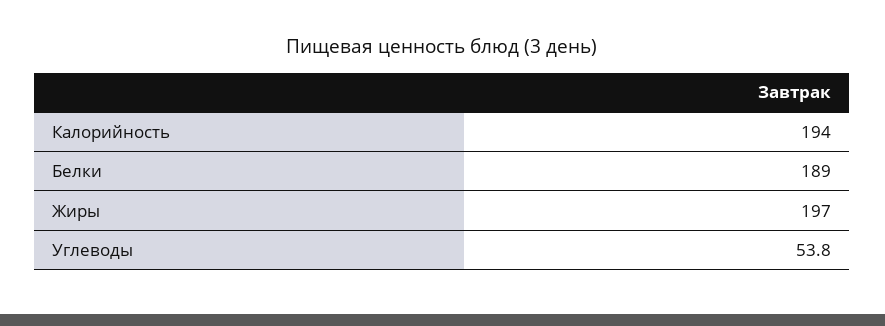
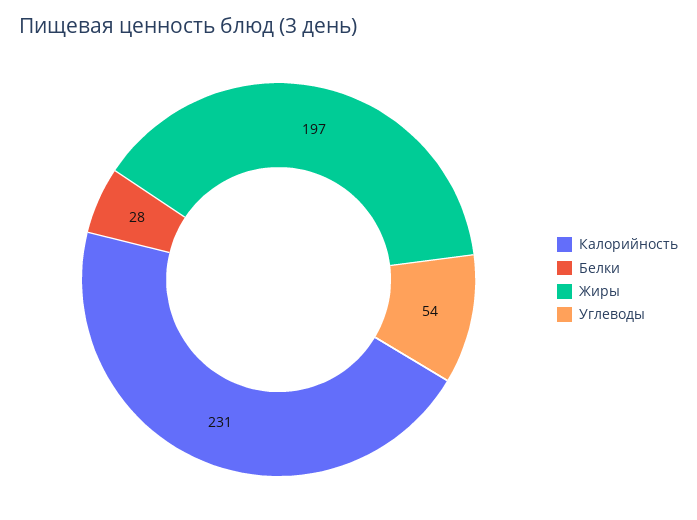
Калорийность: 194 -> 231
Белки: 189 -> 28

